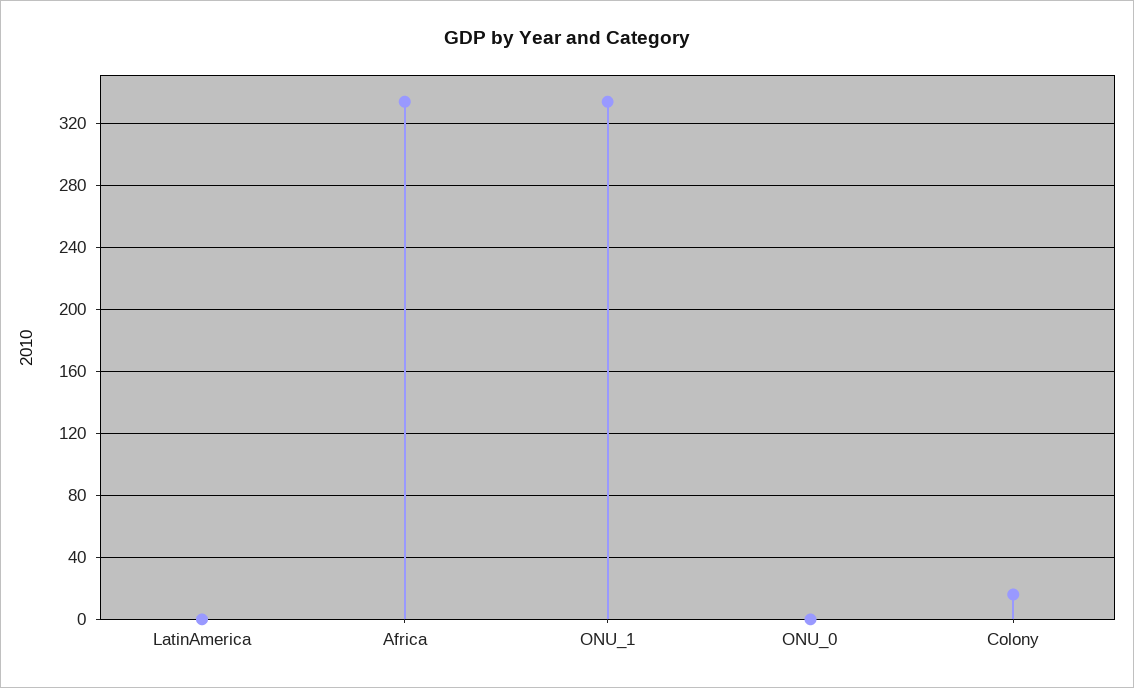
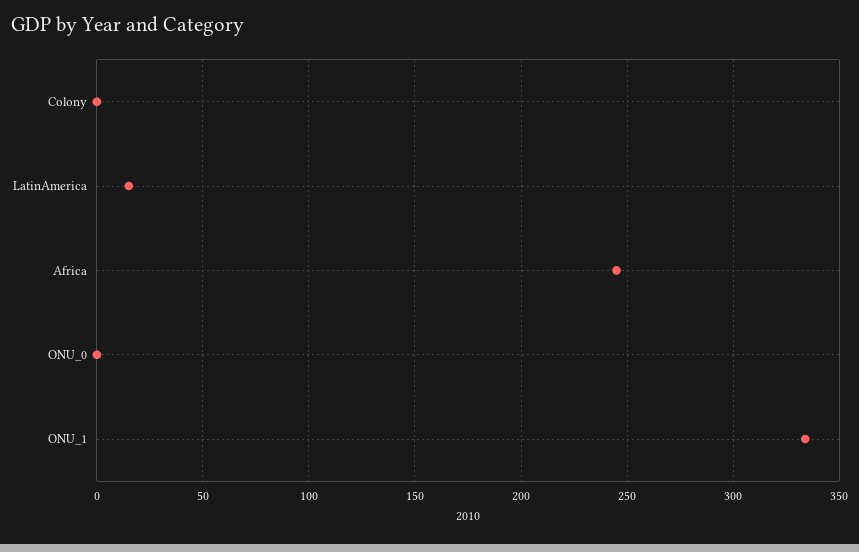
LatinAmerica: 0 -> 15
Africa: 335 -> 245
Colony: 15 -> 0

